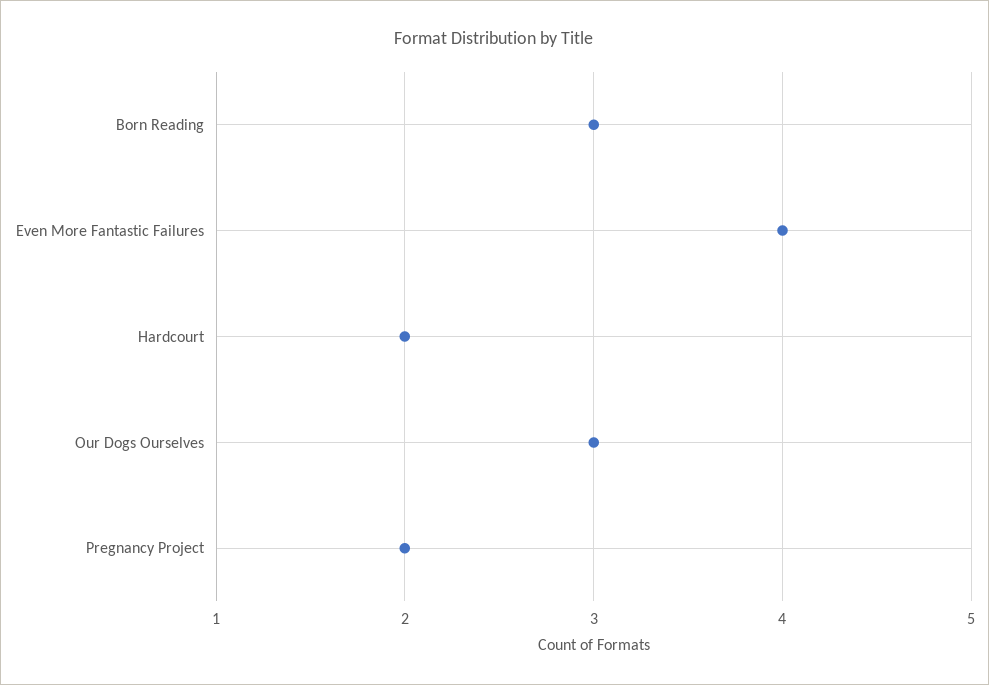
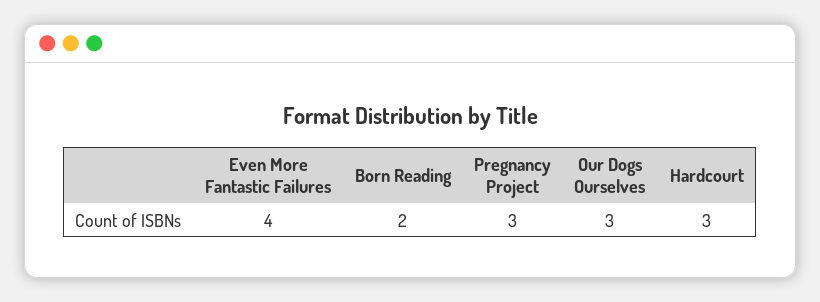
Born Reading: 3 -> 2
Hardcourt: 2 -> 3
Pregnancy Project: 2 -> 3

